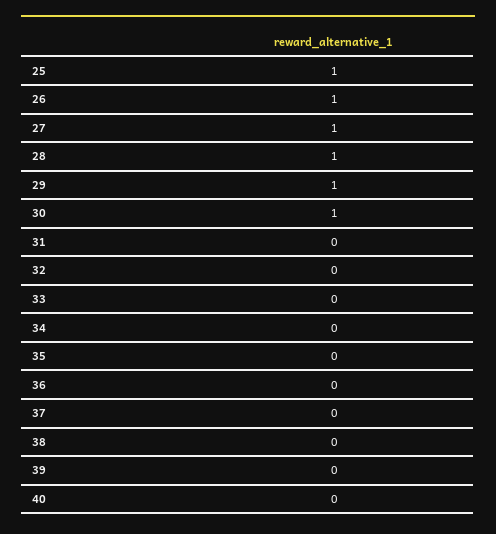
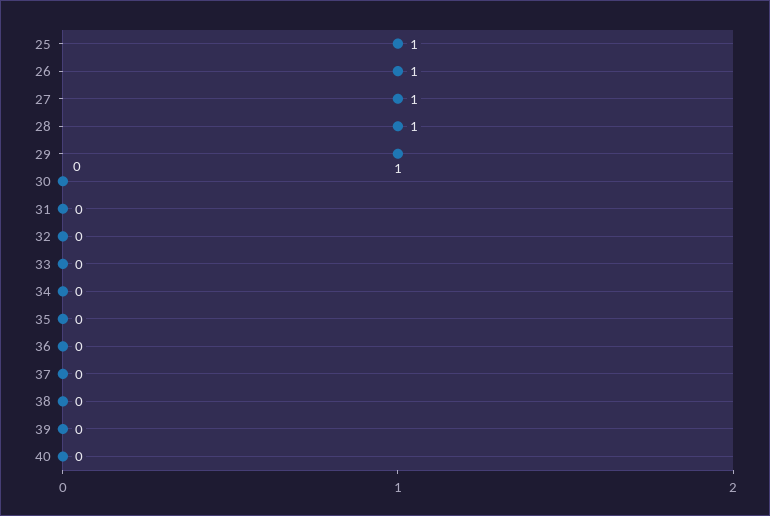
30: 1 -> 0

